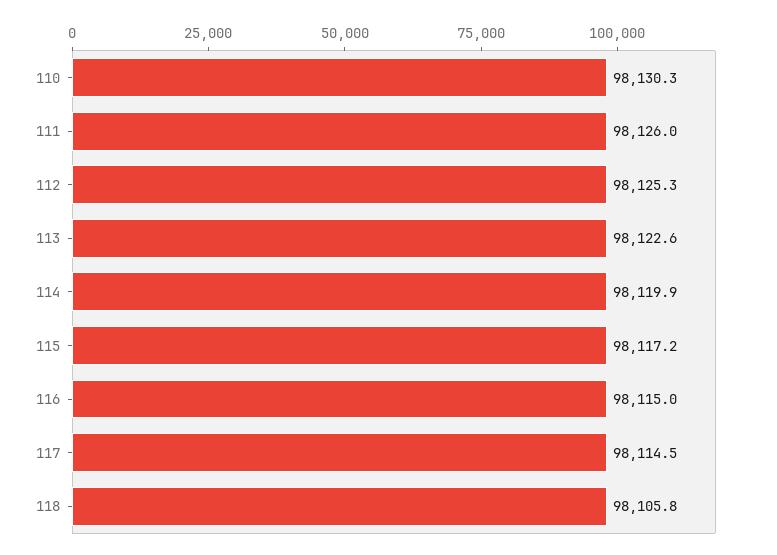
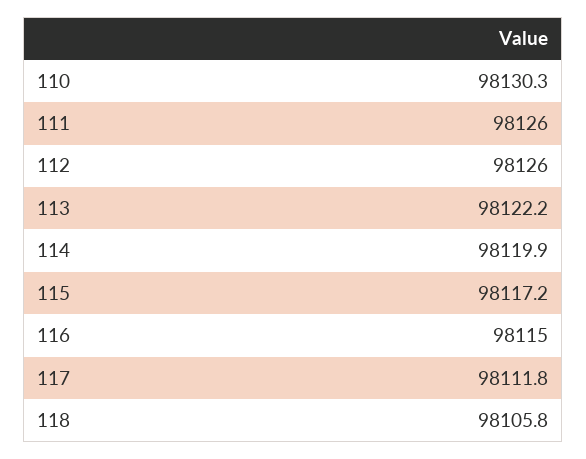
112: 98125.3 -> 98126
113: 98122.6 -> 98122.2
117: 98114.5 -> 98111.8

